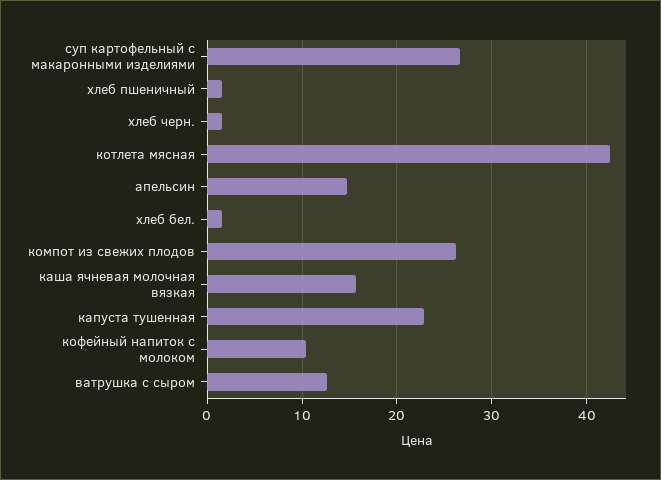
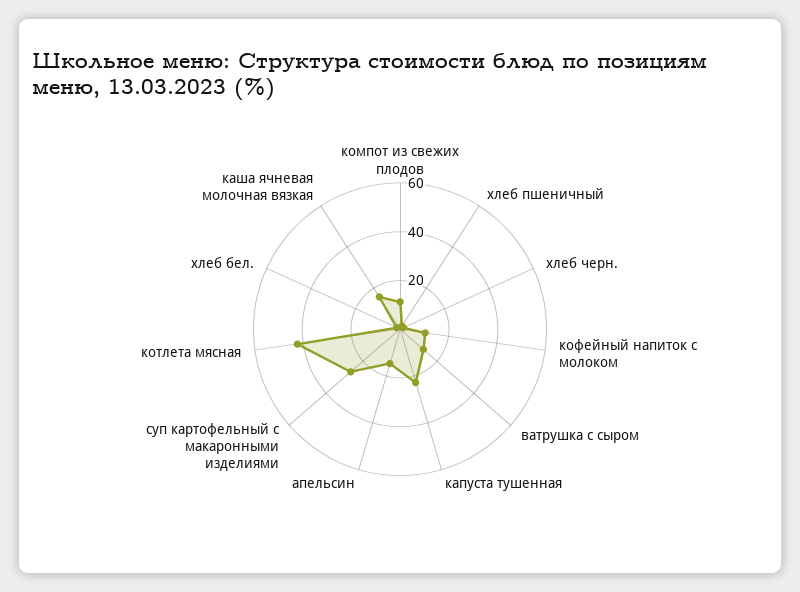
компот из свежих плодов: 26 -> 10

